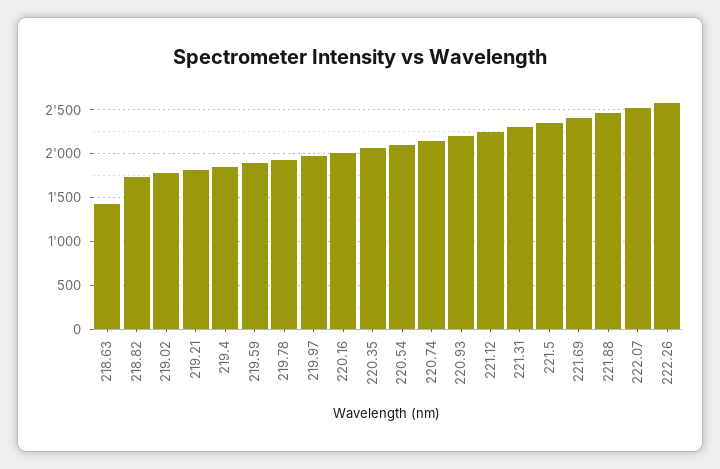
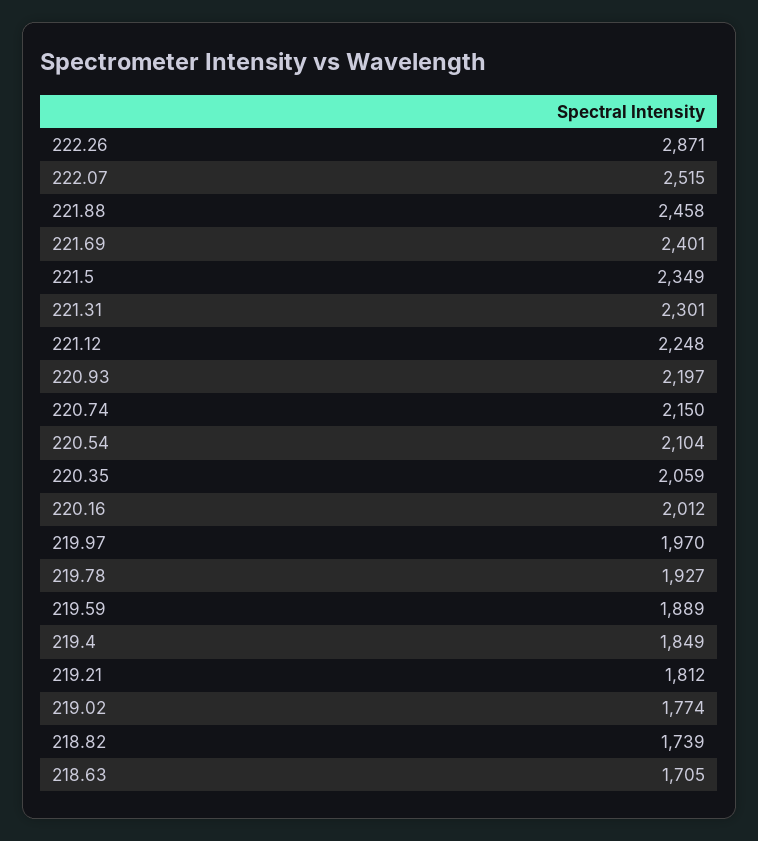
218.63: 1400 -> 1705
222.26: 2600 -> 2871

